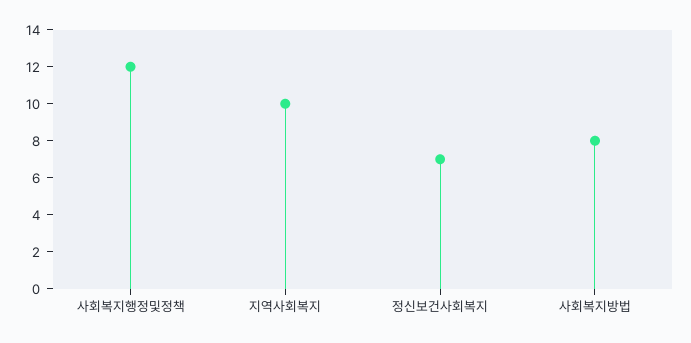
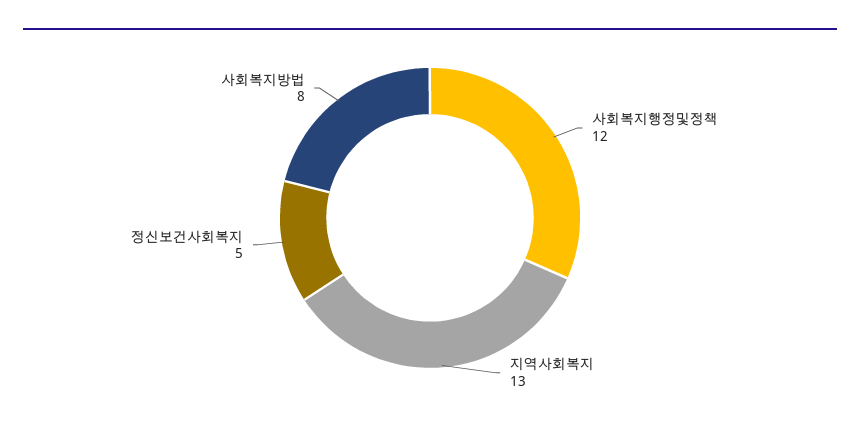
지역사회복지: 10 -> 13
정신보건사회복지: 7 -> 5

